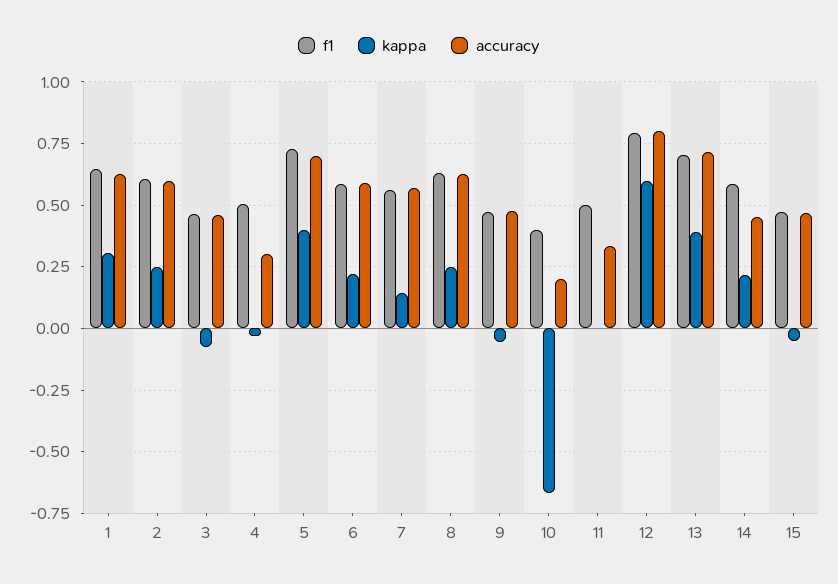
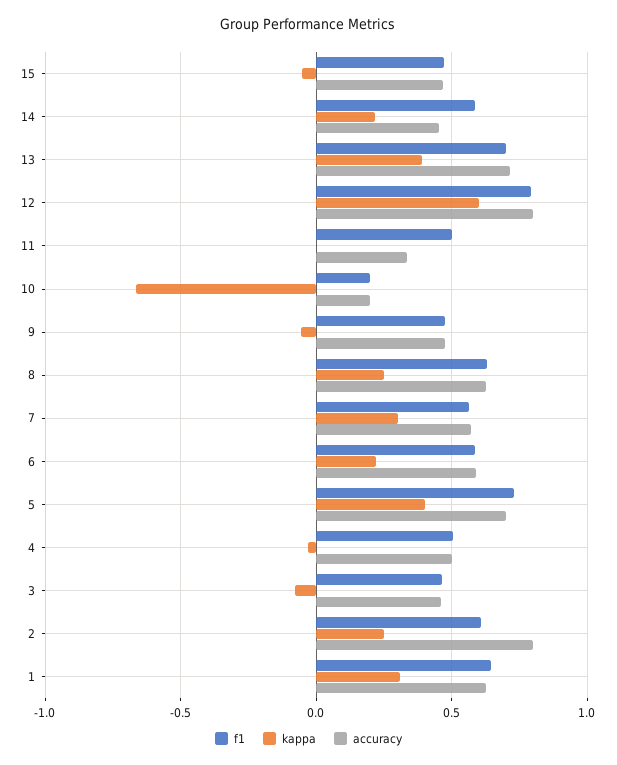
accuracy, 2: 0.6 -> 0.8
accuracy, 4: 0.3 -> 0.5
kappa, 7: 0.15 -> 0.3
f1, 10: 0.4 -> 0.2

